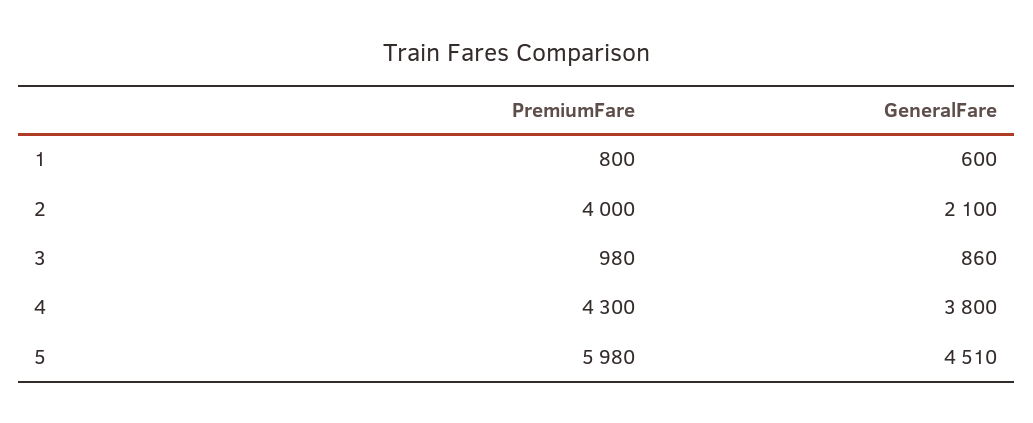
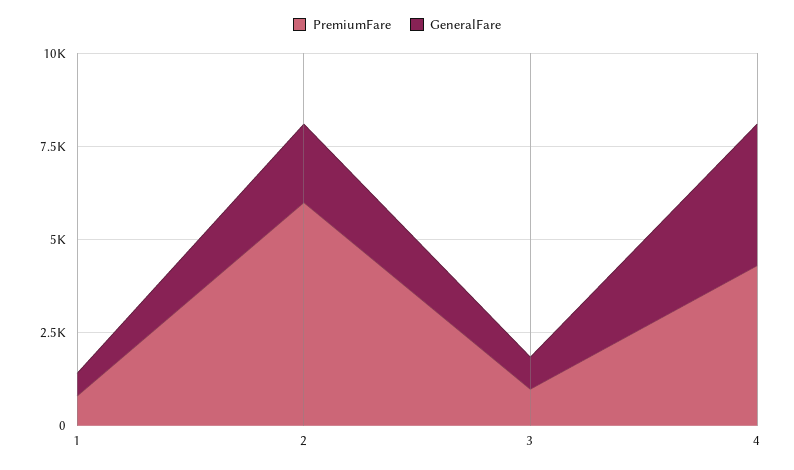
PremiumFare, 2: 4000 -> 6000
PremiumFare, 5: 5980 -> none
GeneralFare, 5: 4510 -> none

